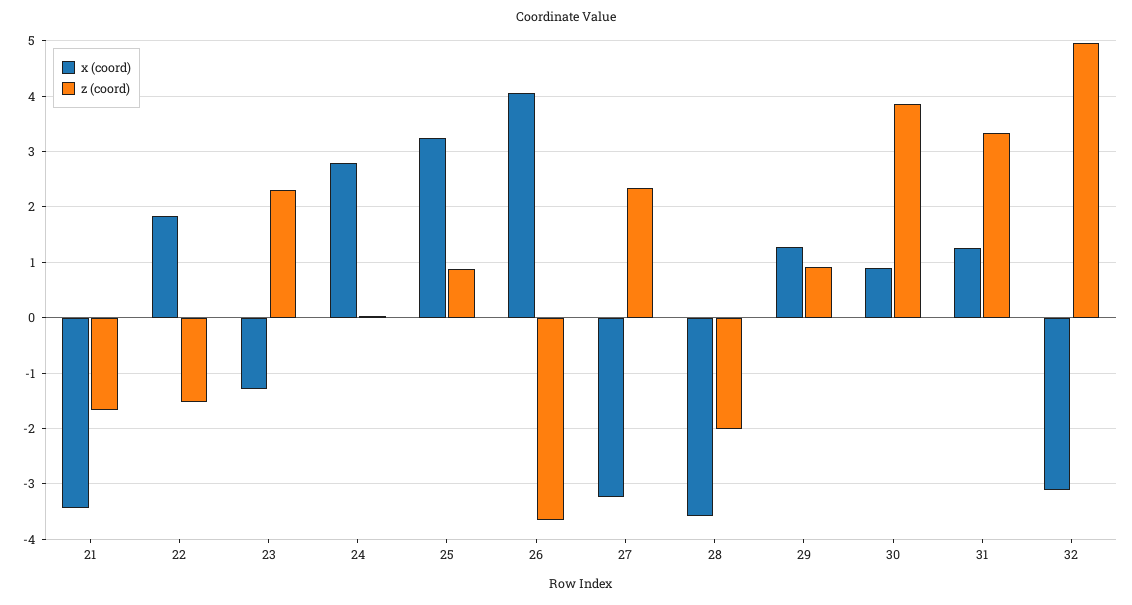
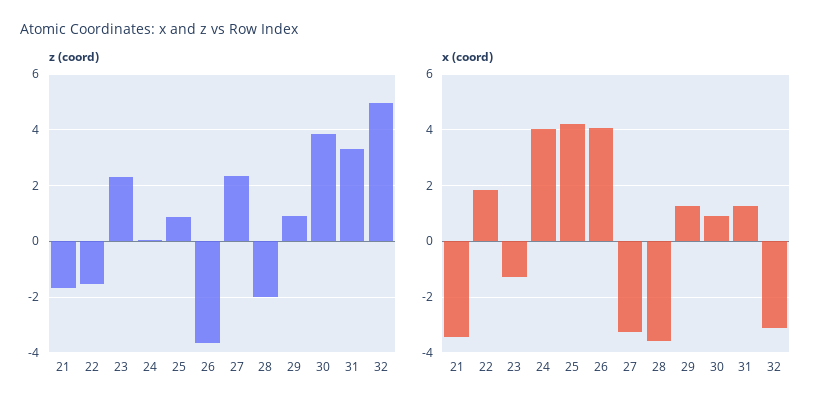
x (coord), 24: 2.8 -> 4
x (coord), 25: 3.2 -> 4.25

